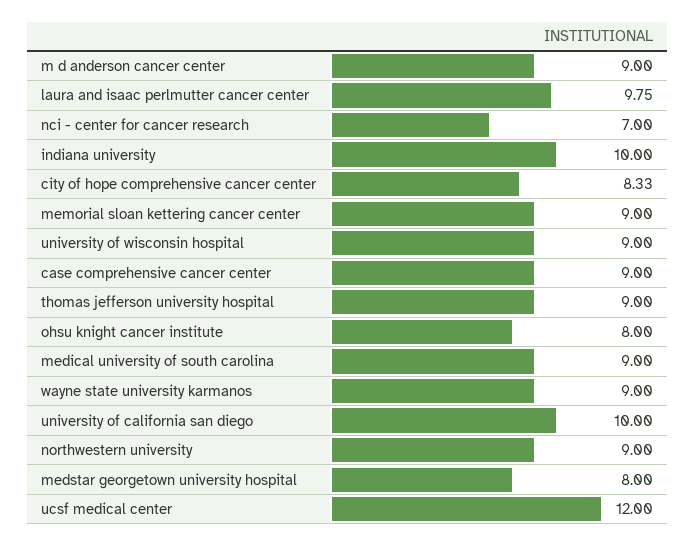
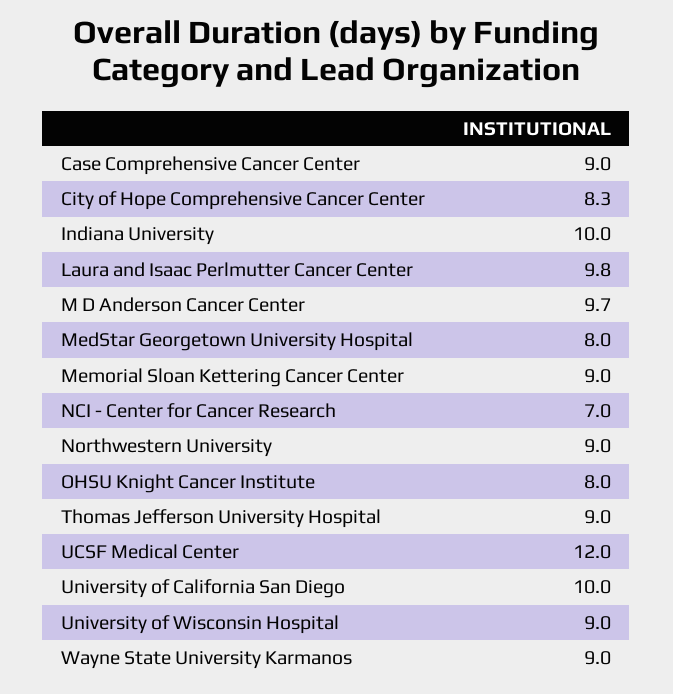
m d anderson cancer center: 9 -> 9.7
medical university of south carolina: 9 -> none

